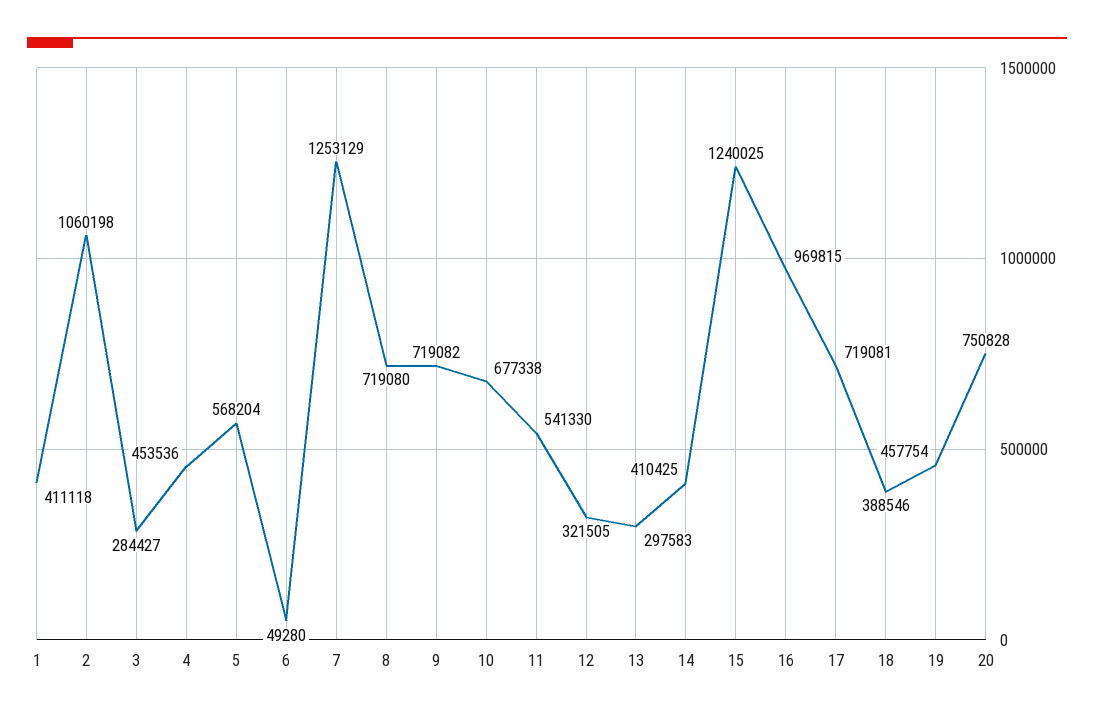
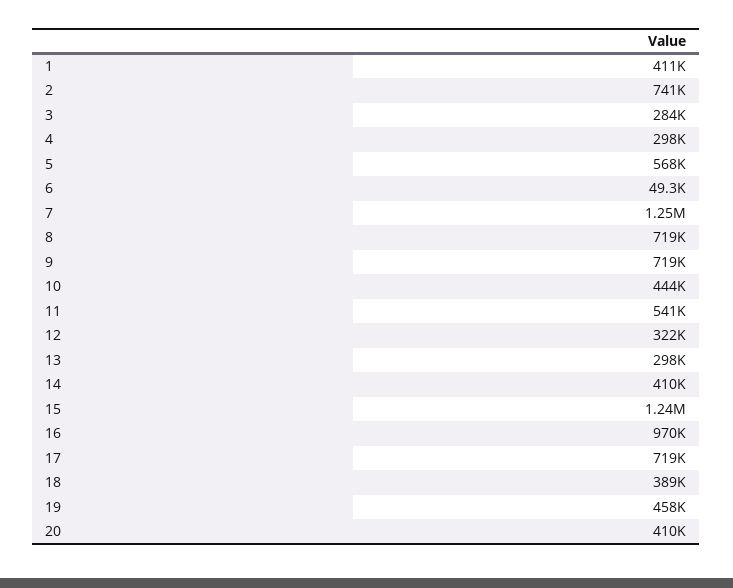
2: 1060198 -> 741000
4: 453536 -> 298000
10: 677338 -> 444000
20: 750828 -> 410000

